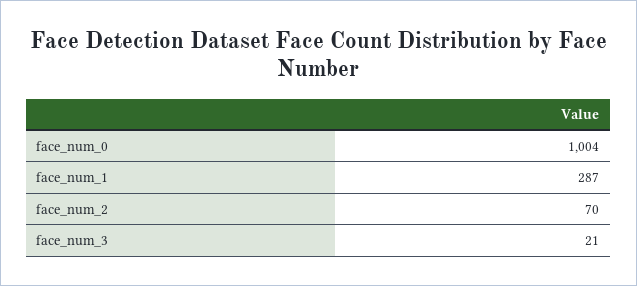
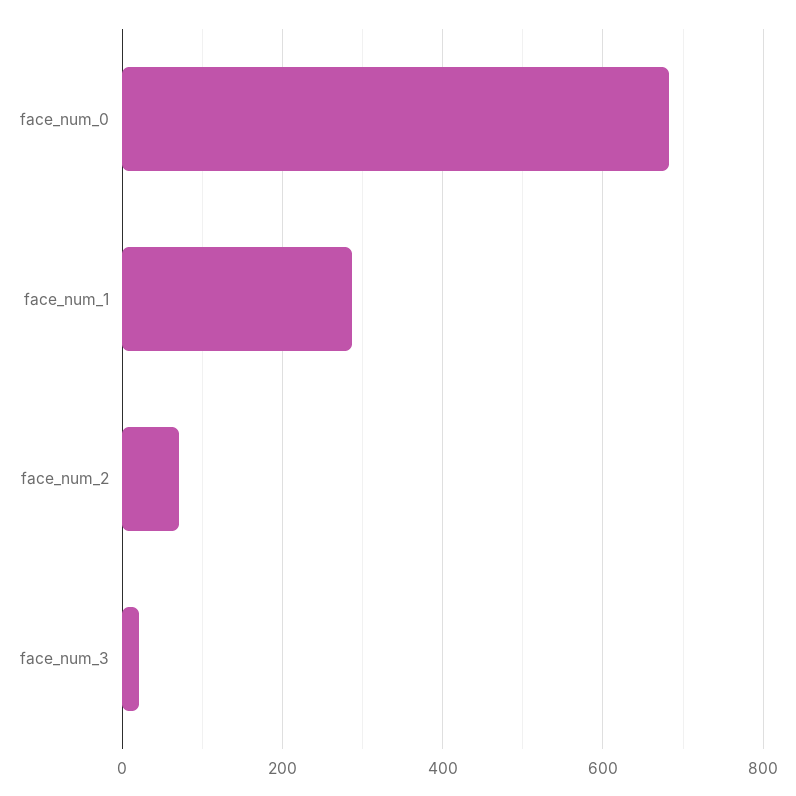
face_num_0: 1004 -> 680

